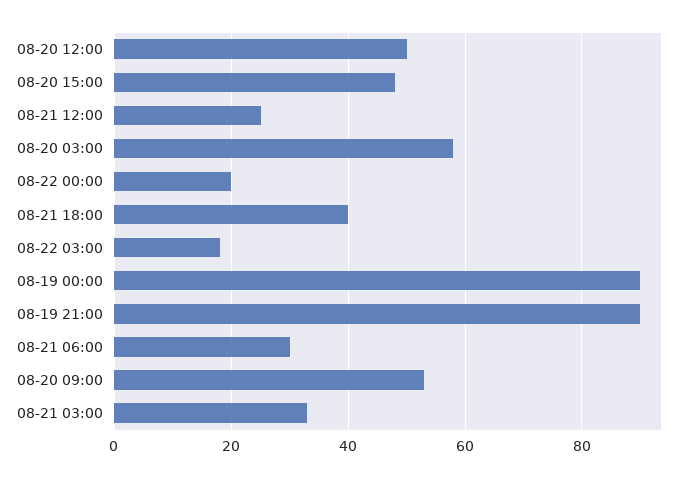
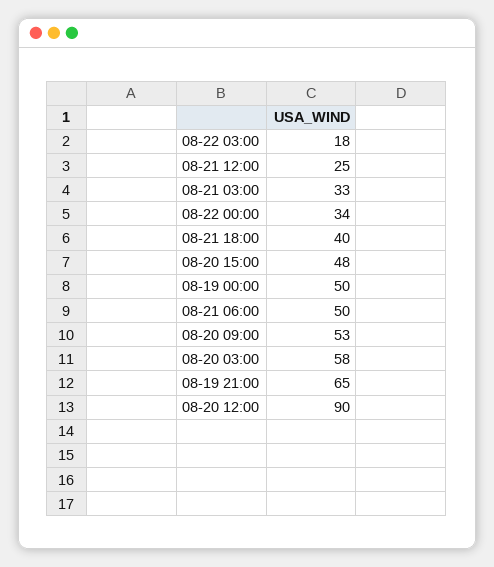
08-20 12:00: 50 -> 90
08-22 00:00: 20 -> 34
08-19 00:00: 90 -> 50
08-19 21:00: 90 -> 65
08-21 06:00: 30 -> 50

